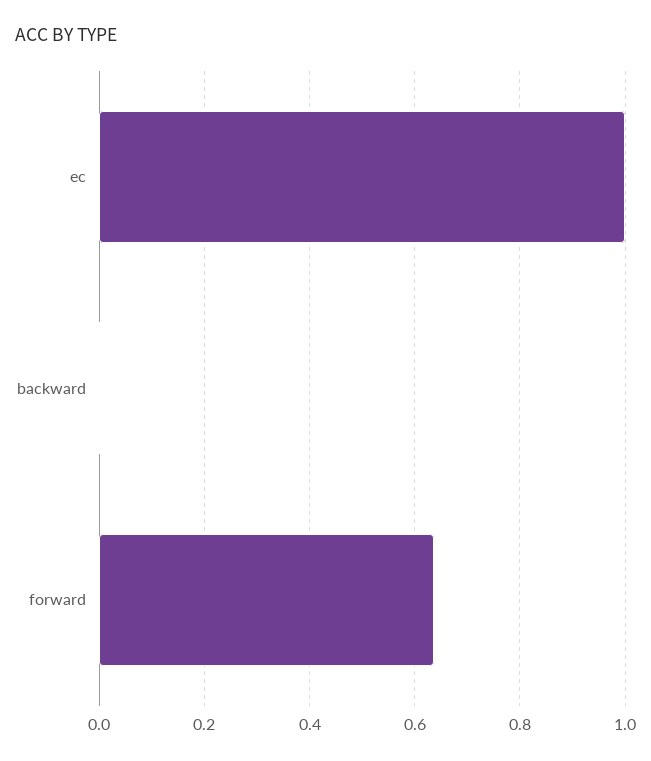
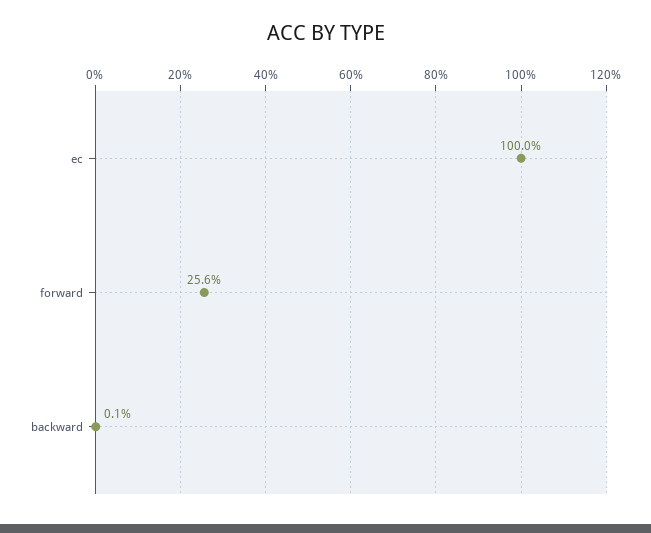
forward: 0.64 -> 0.256

